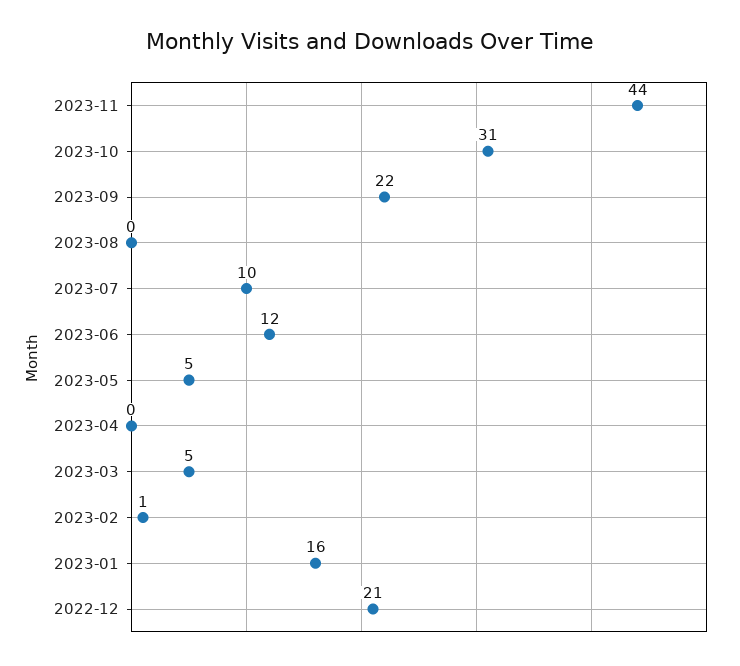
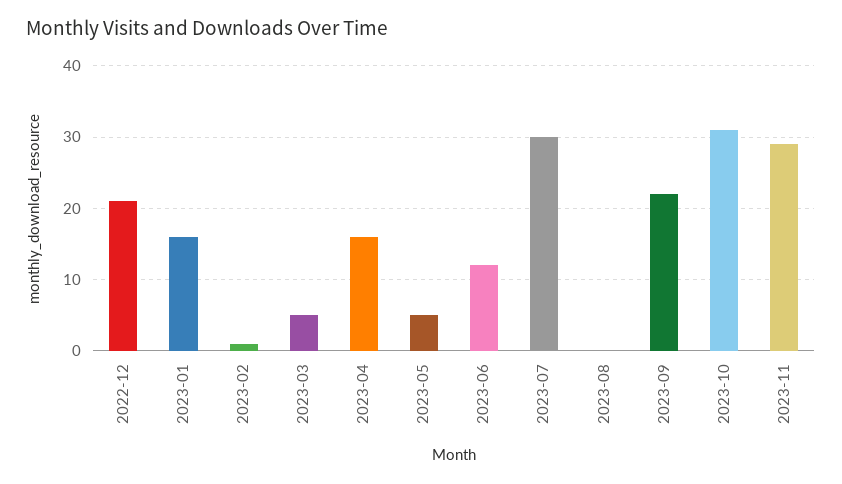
2023-11: 44 -> 29
2023-07: 10 -> 30
2023-04: 0 -> 16

